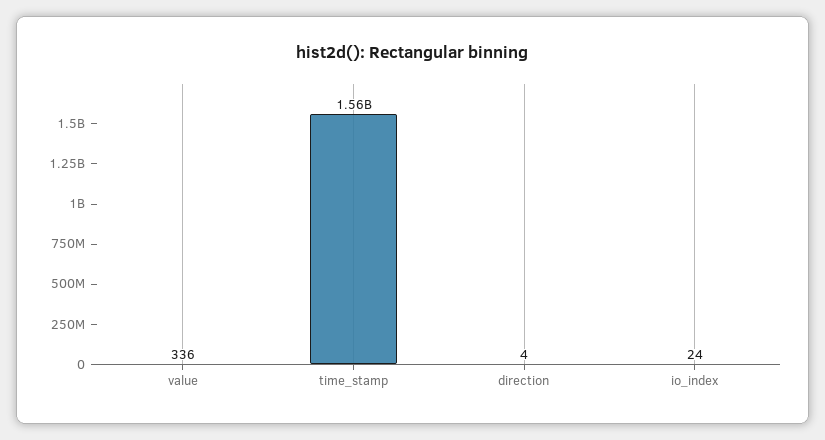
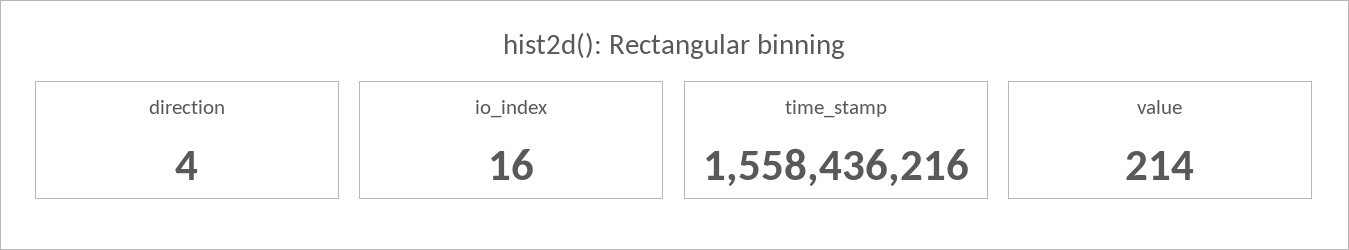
value: 336 -> 214
io_index: 24 -> 16

